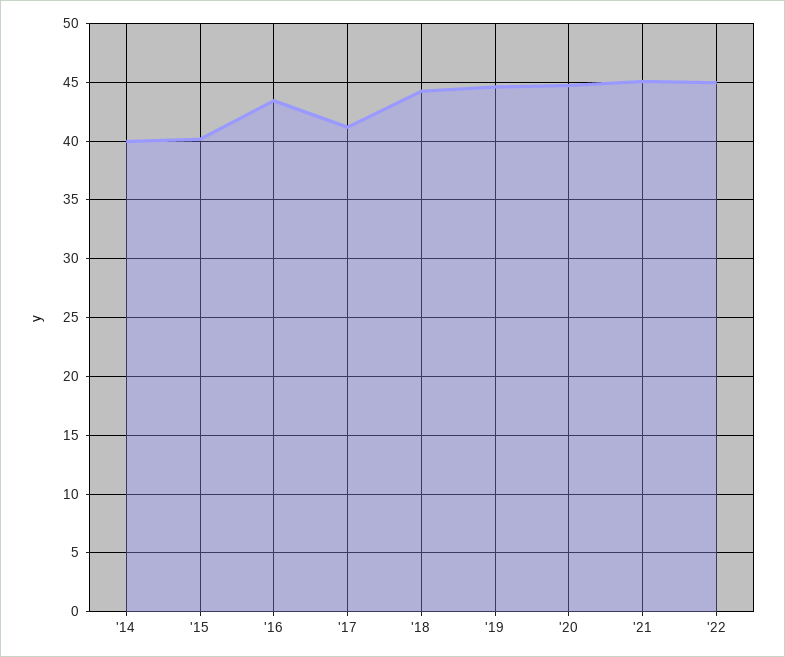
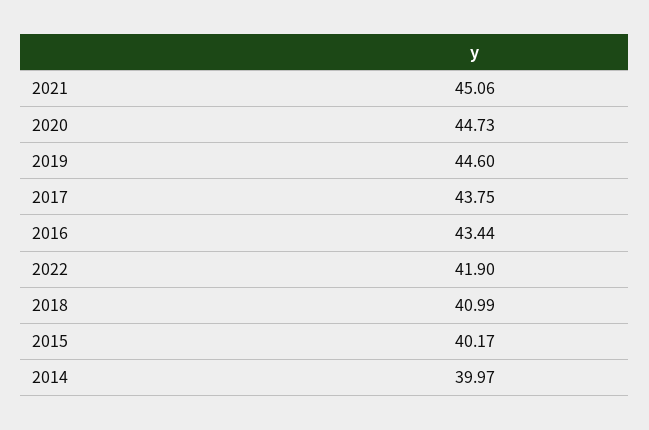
'17: 41 -> 43.75
'18: 44 -> 40.99
'22: 45 -> 41.9

